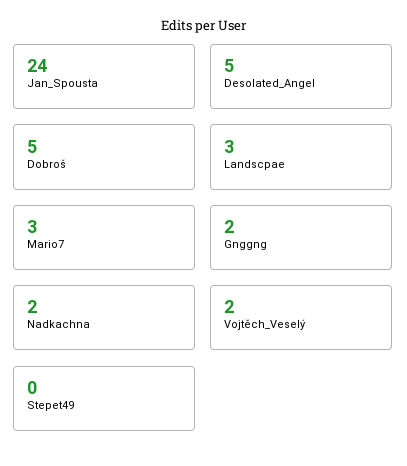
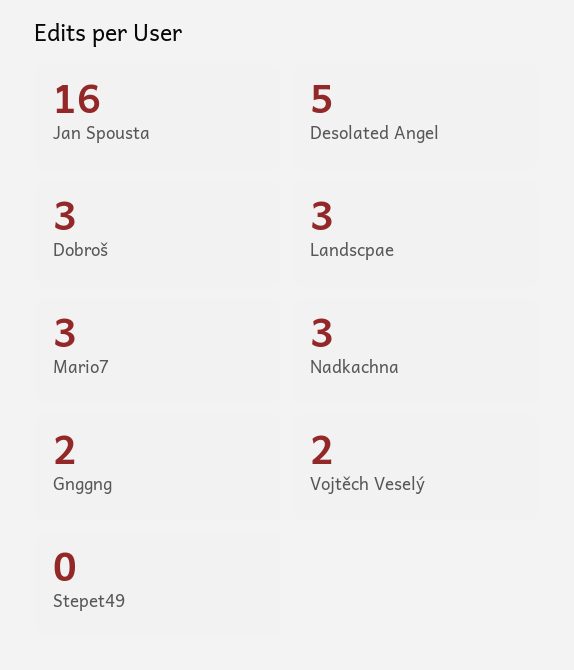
Jan_Spousta: 24 -> 16
Dobroš: 5 -> 3
Nadkachna: 2 -> 3

